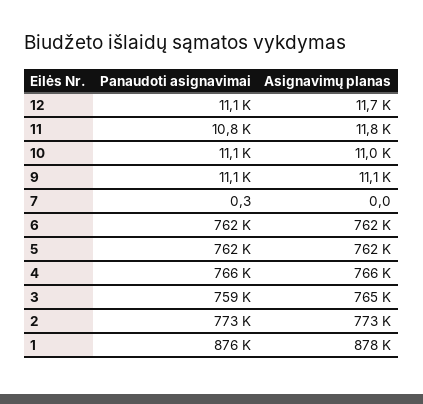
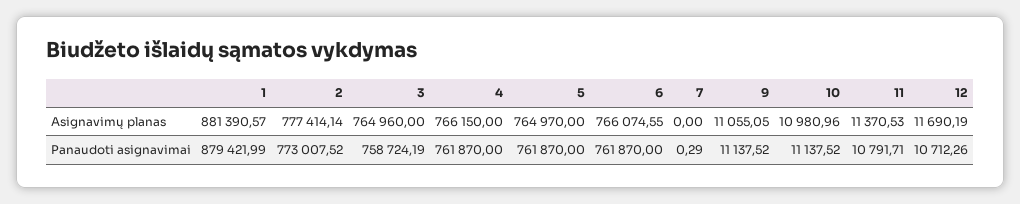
Panaudoti asignavimai, 12: 11100 -> 10712.26
Asignavimų planas, 11: 11800 -> 11370.53
Asignavimų planas, 6: 762000 -> 766074.55
Asignavimų planas, 5: 762000 -> 764970
Panaudoti asignavimai, 4: 766000 -> 761870
Asignavimų planas, 2: 773000 -> 777414.14
Panaudoti asignavimai, 1: 876000 -> 879421.99
Asignavimų planas, 1: 878000 -> 881390.57

